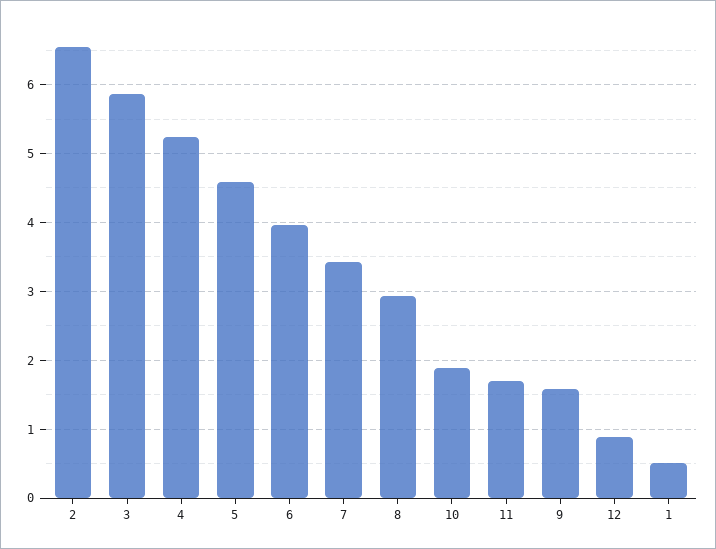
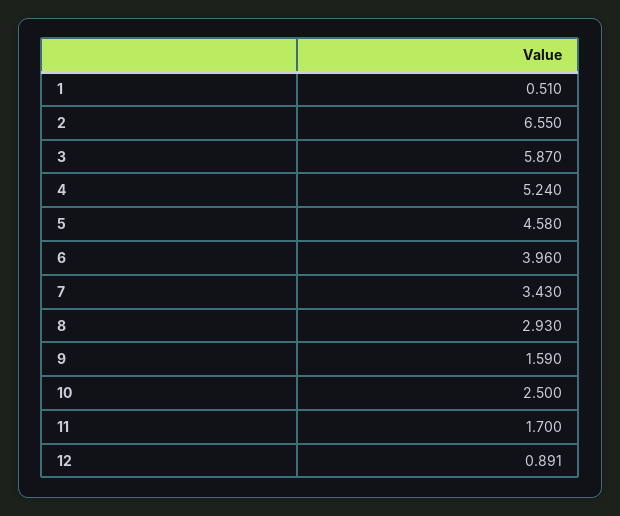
10: 1.9 -> 2.5

